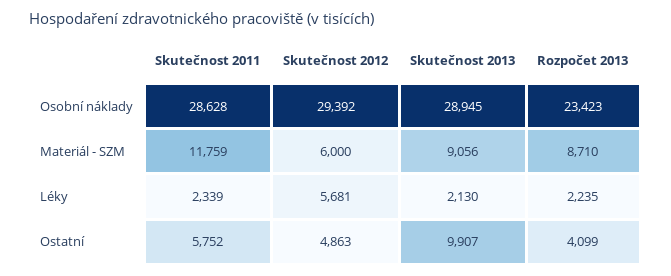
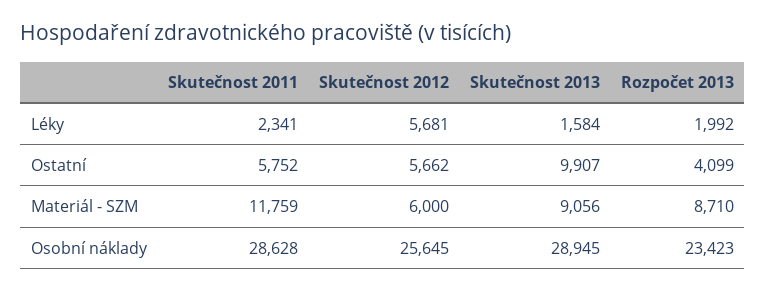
Skutečnost 2012, Osobní náklady: 29392 -> 25645
Skutečnost 2011, Léky: 2339 -> 2341
Skutečnost 2013, Léky: 2130 -> 1584
Rozpočet 2013, Léky: 2235 -> 1992
Skutečnost 2012, Ostatní: 4863 -> 5662

